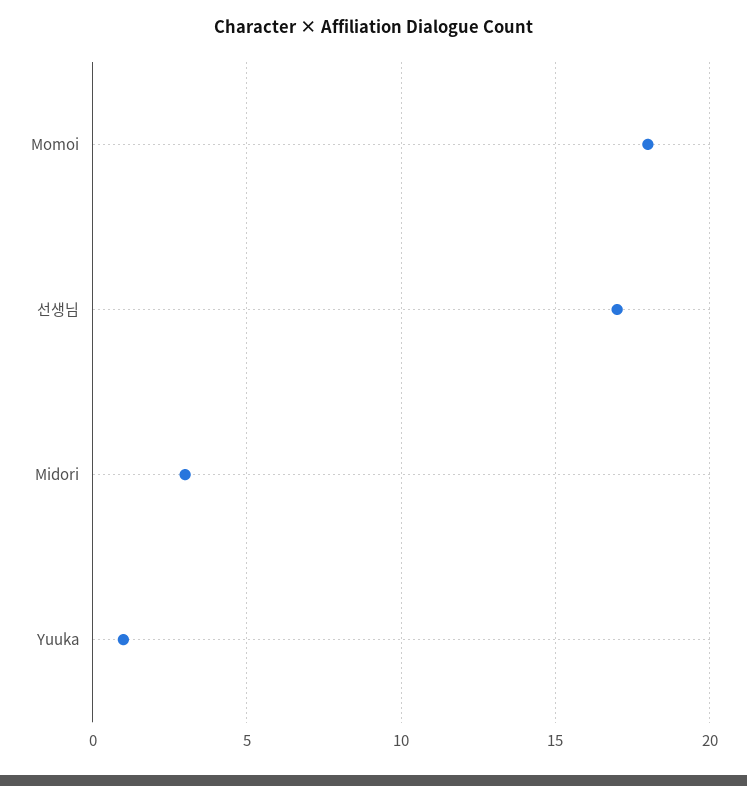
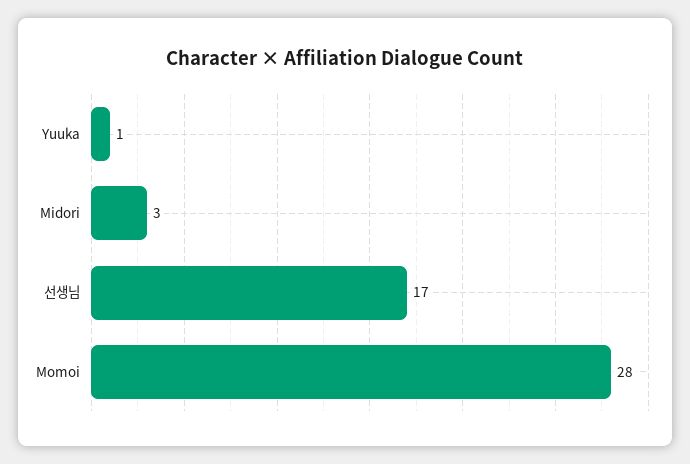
Momoi: 18 -> 28

